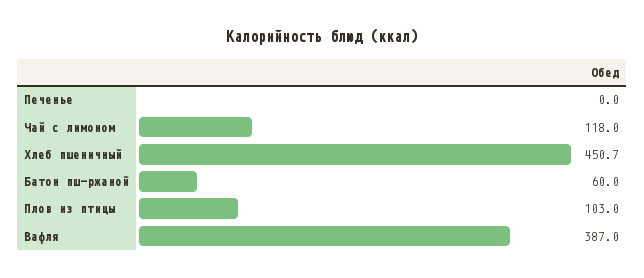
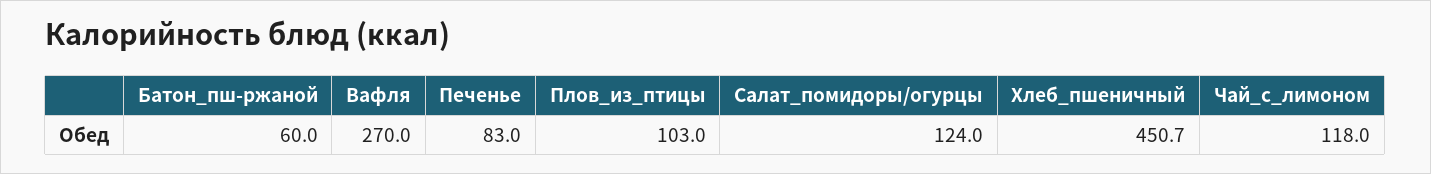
Печенье: 0 -> 83
Вафля: 387 -> 270
Салат_помидоры/огурцы: none -> 124

